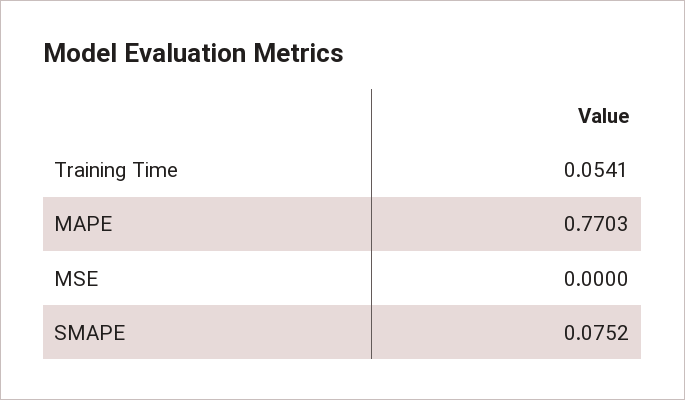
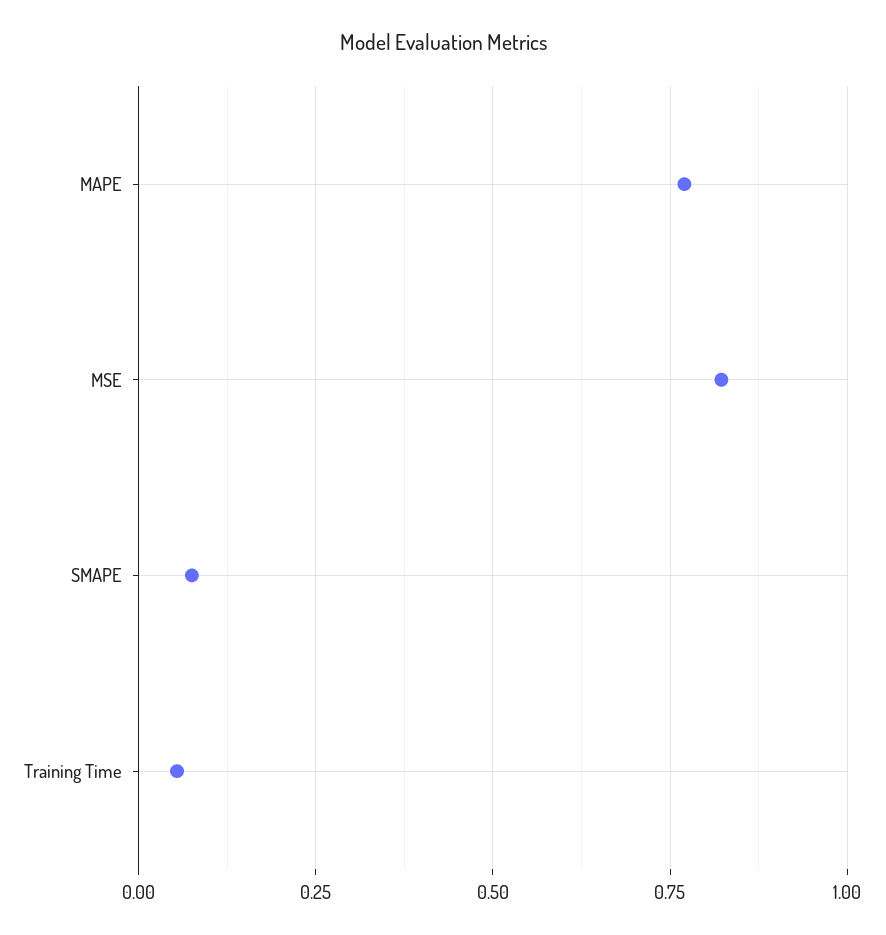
MSE: 0 -> 0.825

